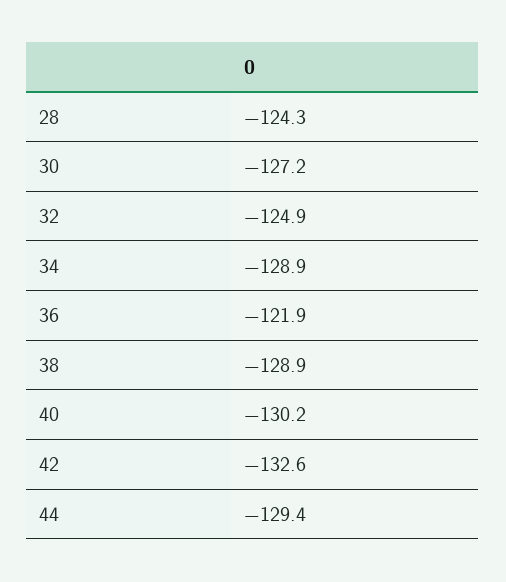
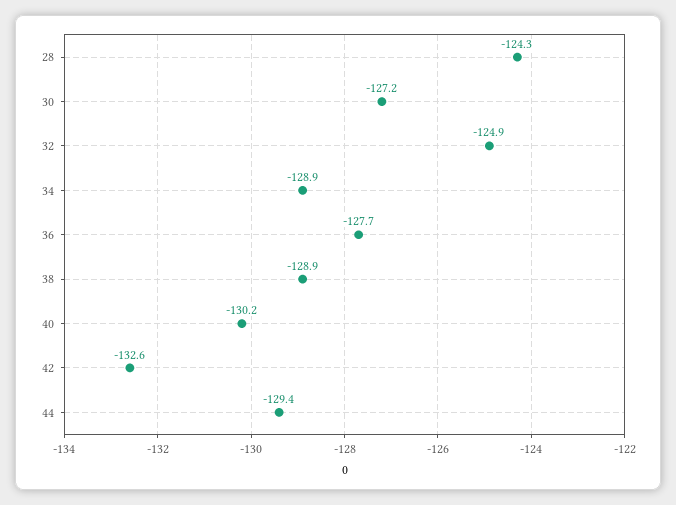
36: -121.9 -> -127.7

